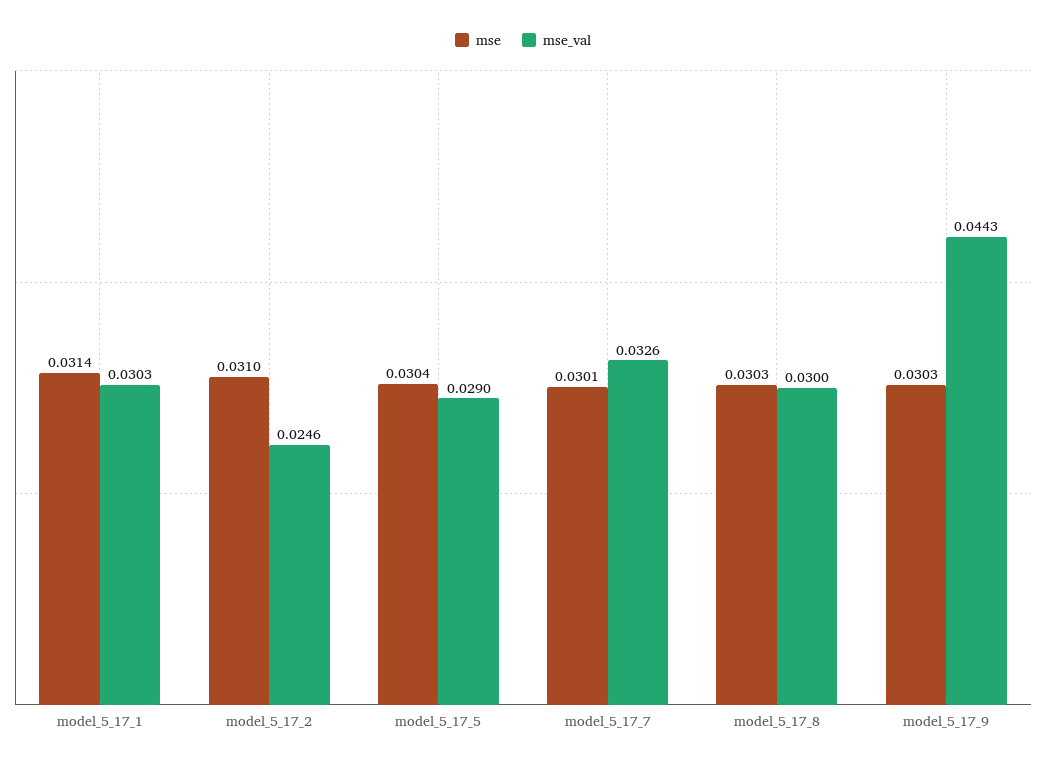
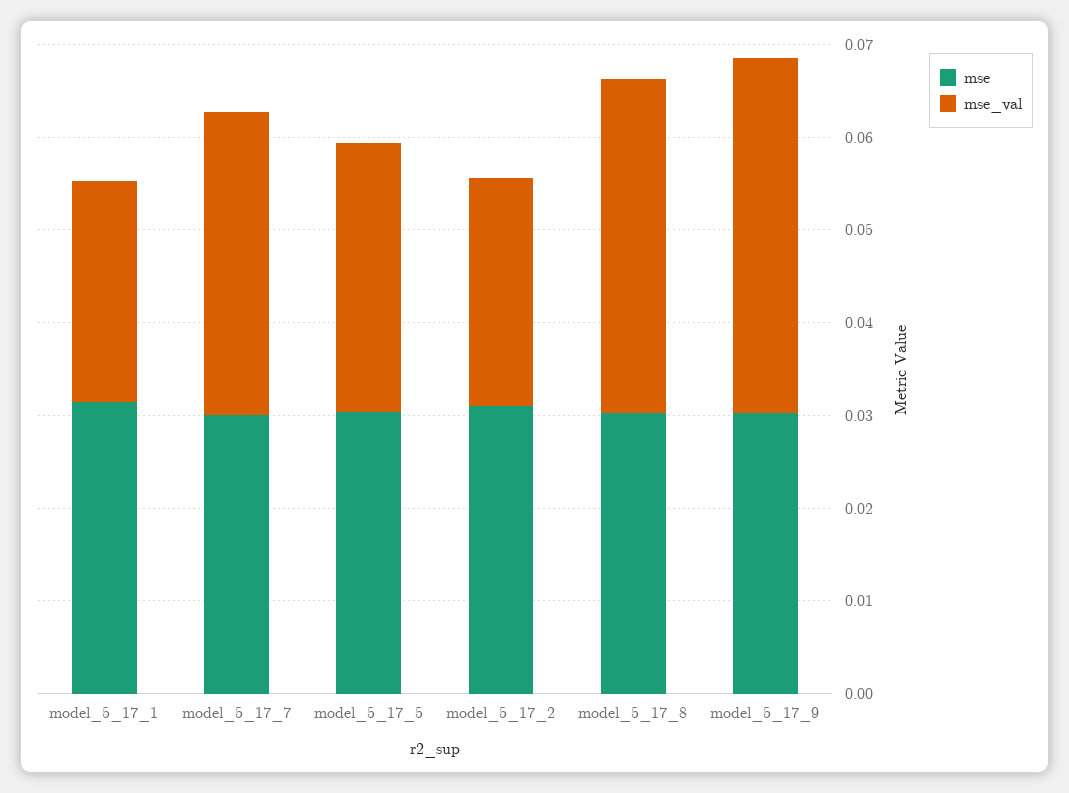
mse_val, model_5_17_1: 0.0303 -> 0.024
mse_val, model_5_17_8: 0.03 -> 0.036
mse_val, model_5_17_9: 0.0443 -> 0.038

